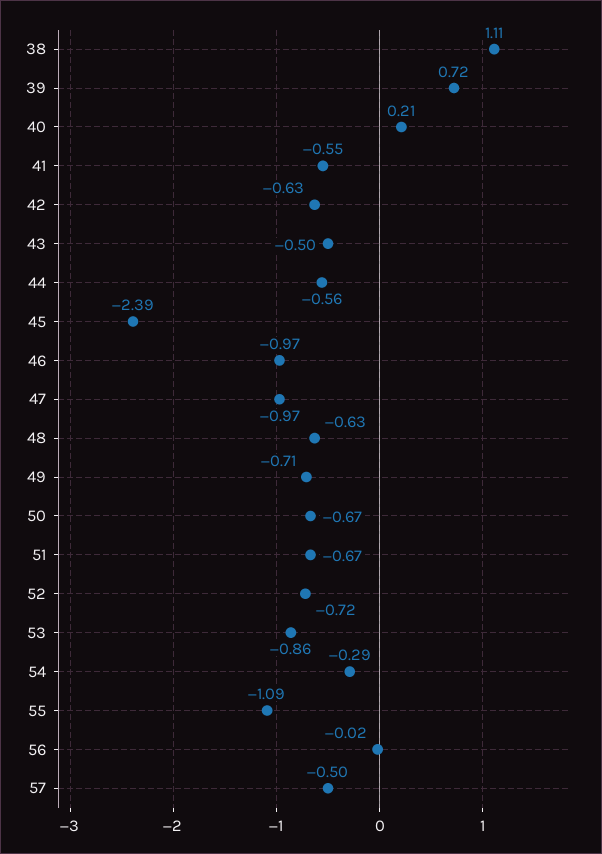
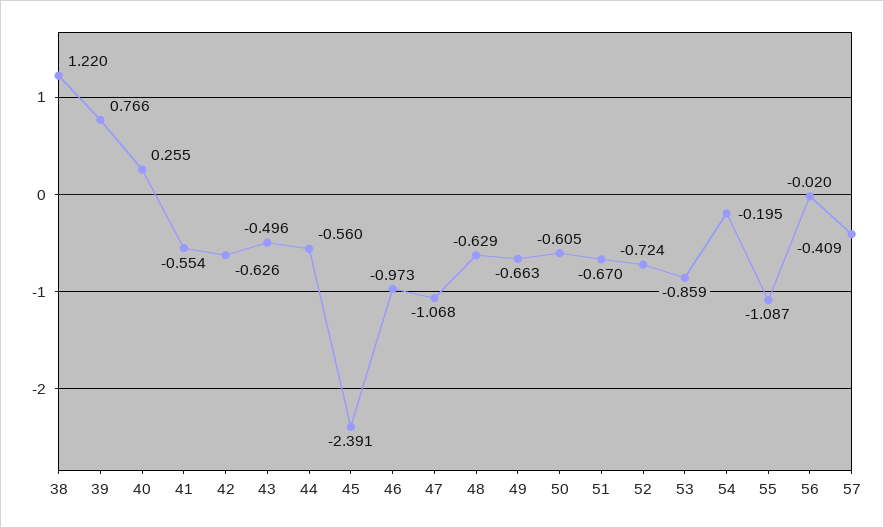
38: 1.11 -> 1.22
39: 0.72 -> 0.766
40: 0.21 -> 0.255
47: -0.97 -> -1.068
49: -0.71 -> -0.663
50: -0.67 -> -0.605
54: -0.29 -> -0.195
57: -0.5 -> -0.409

